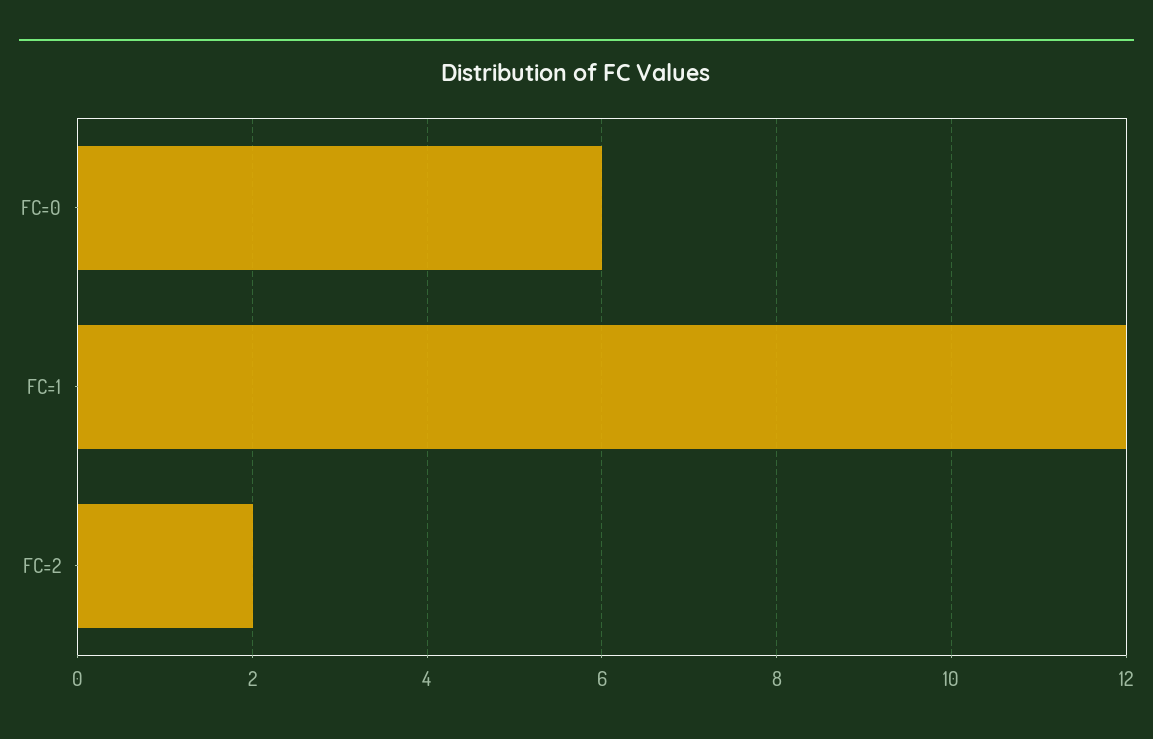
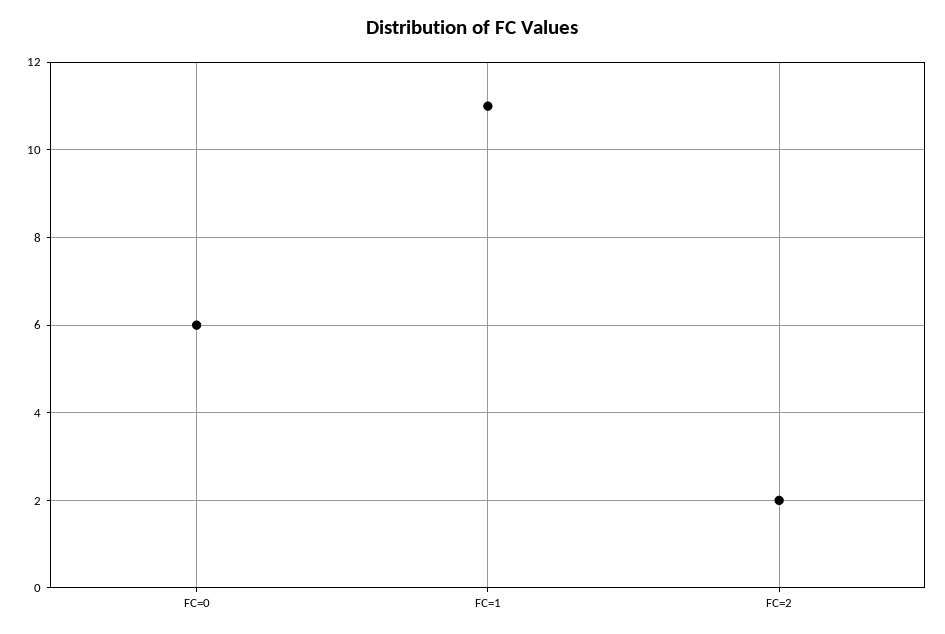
FC=1: 12 -> 11

